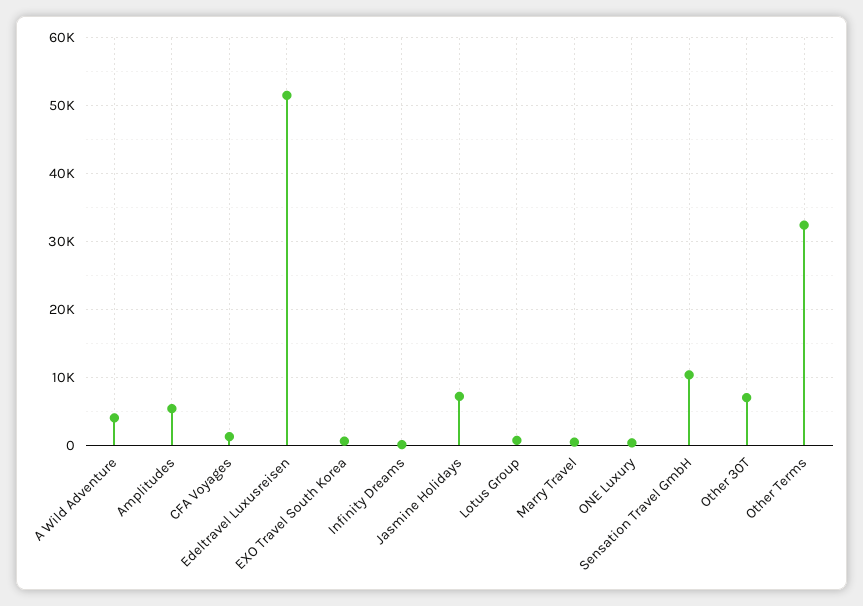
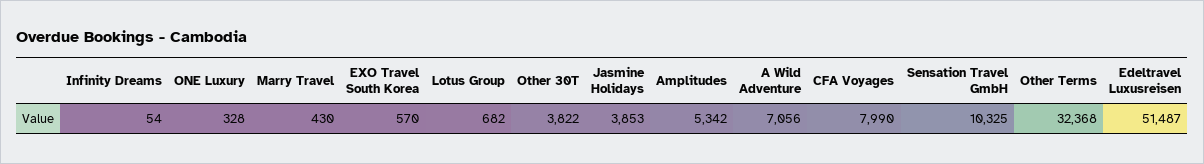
A Wild Adventure: 4000 -> 7056
CFA Voyages: 1000 -> 7990
Jasmine Holidays: 7000 -> 3853
Other 30T: 7000 -> 3822

